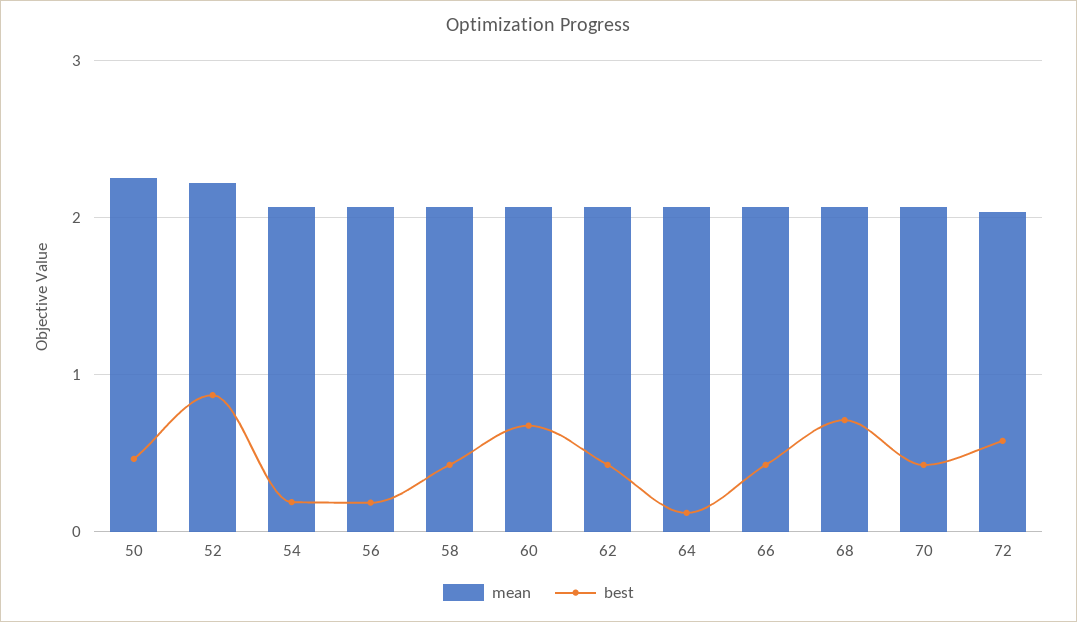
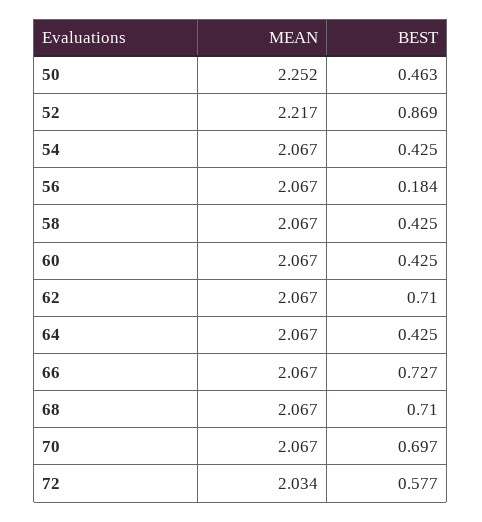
best, 54: 0.2 -> 0.425
best, 60: 0.7 -> 0.425
best, 62: 0.4 -> 0.71
best, 64: 0.1 -> 0.425
best, 66: 0.4 -> 0.727
best, 70: 0.4 -> 0.697

